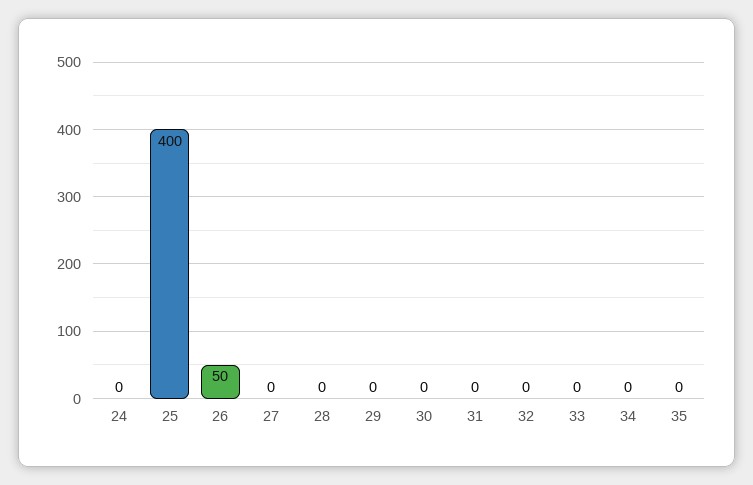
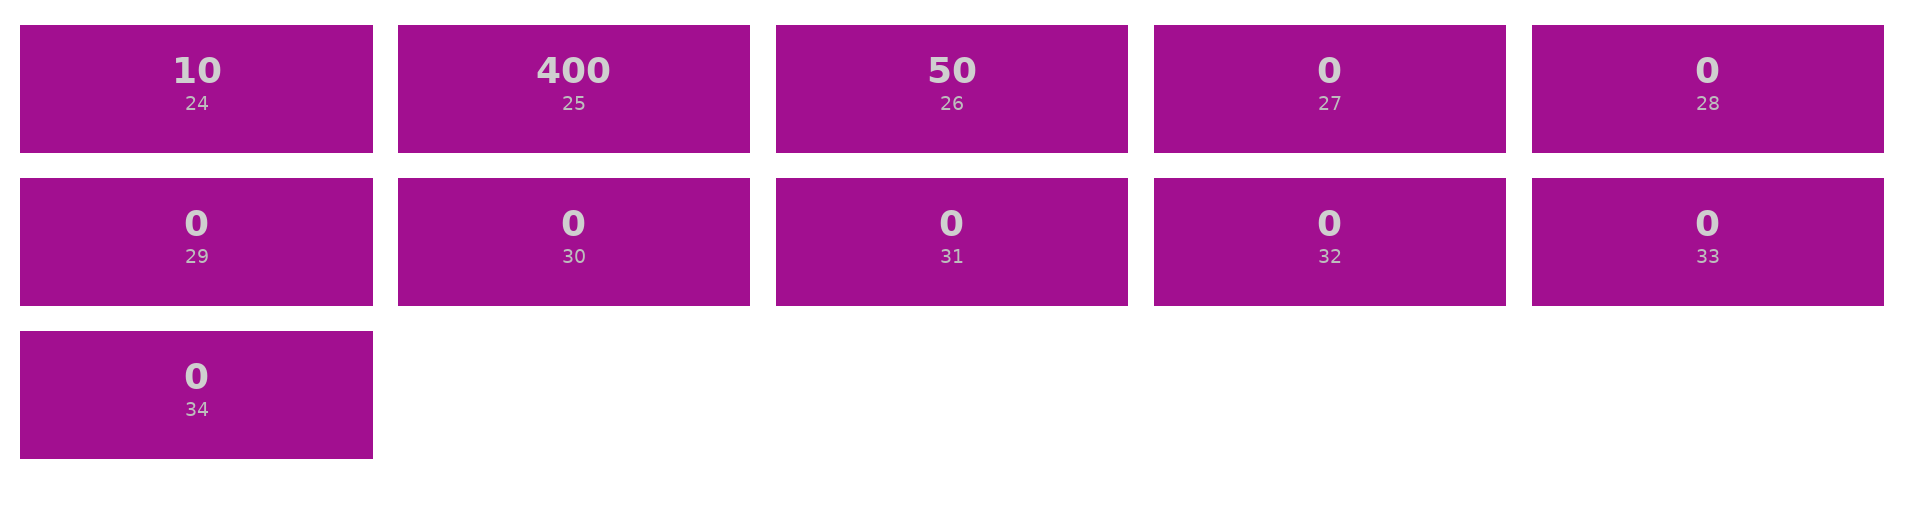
24: 0 -> 10
35: 0 -> none

